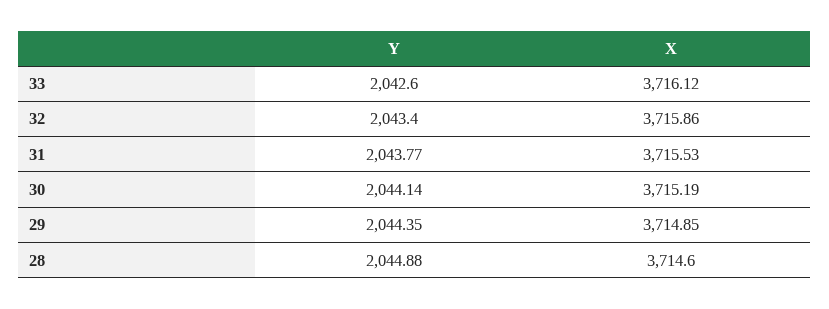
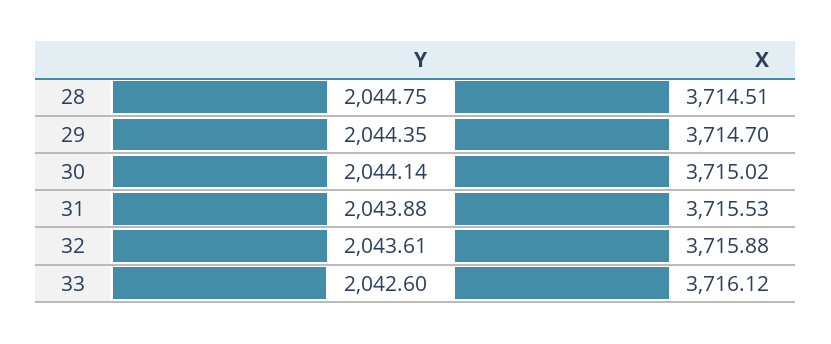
Y, 32: 2043.4 -> 2043.61
X, 32: 3715.86 -> 3715.88
Y, 31: 2043.77 -> 2043.88
X, 30: 3715.19 -> 3715.02
X, 29: 3714.85 -> 3714.7
Y, 28: 2044.88 -> 2044.75
X, 28: 3714.6 -> 3714.51

